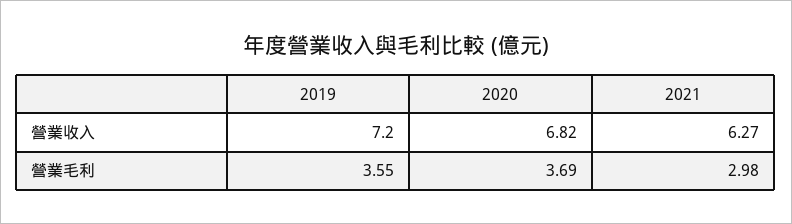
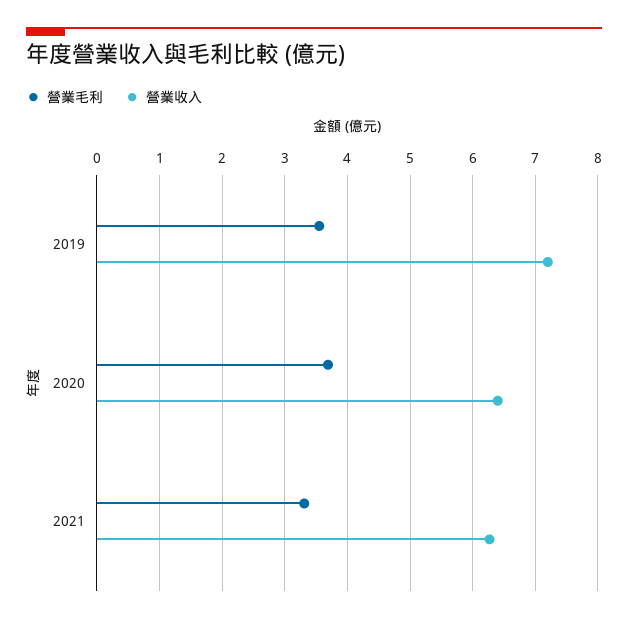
營業收入, 2020: 6.82 -> 6.4
營業毛利, 2021: 2.98 -> 3.3

